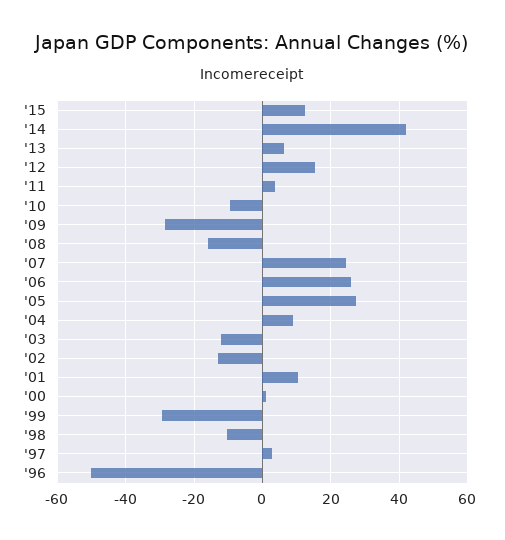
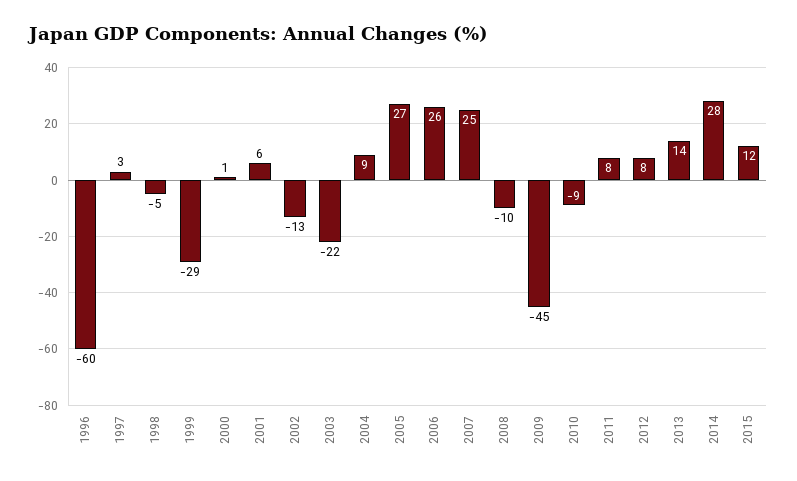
'14: 42 -> 28
'13: 6 -> 14
'12: 16 -> 8
'11: 4 -> 8
'09: -28 -> -45
'08: -16 -> -10
'03: -12 -> -22
'01: 10 -> 6
'98: -10 -> -5
'96: -50 -> -60

